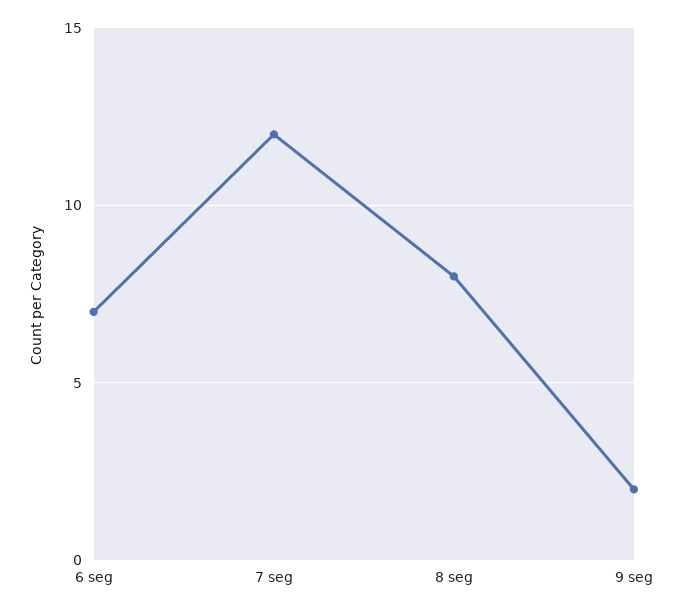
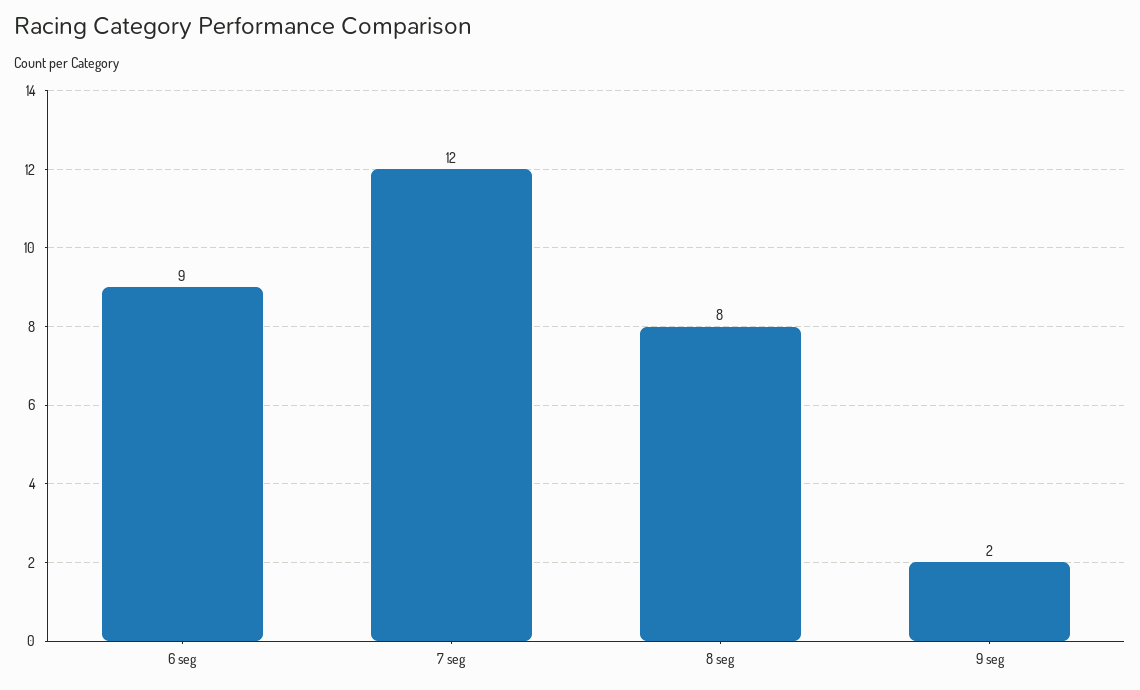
6 seg: 7 -> 9

